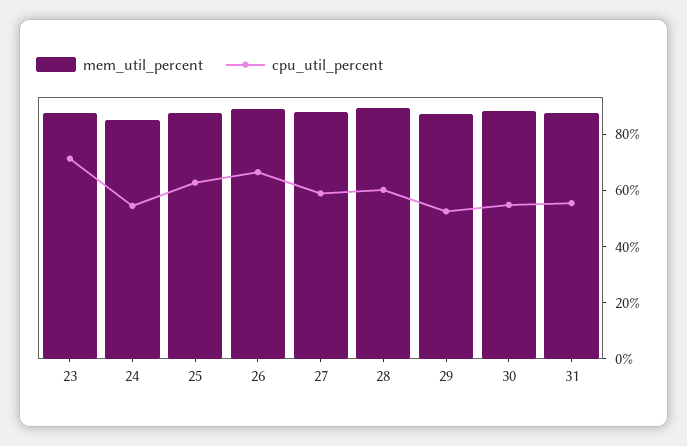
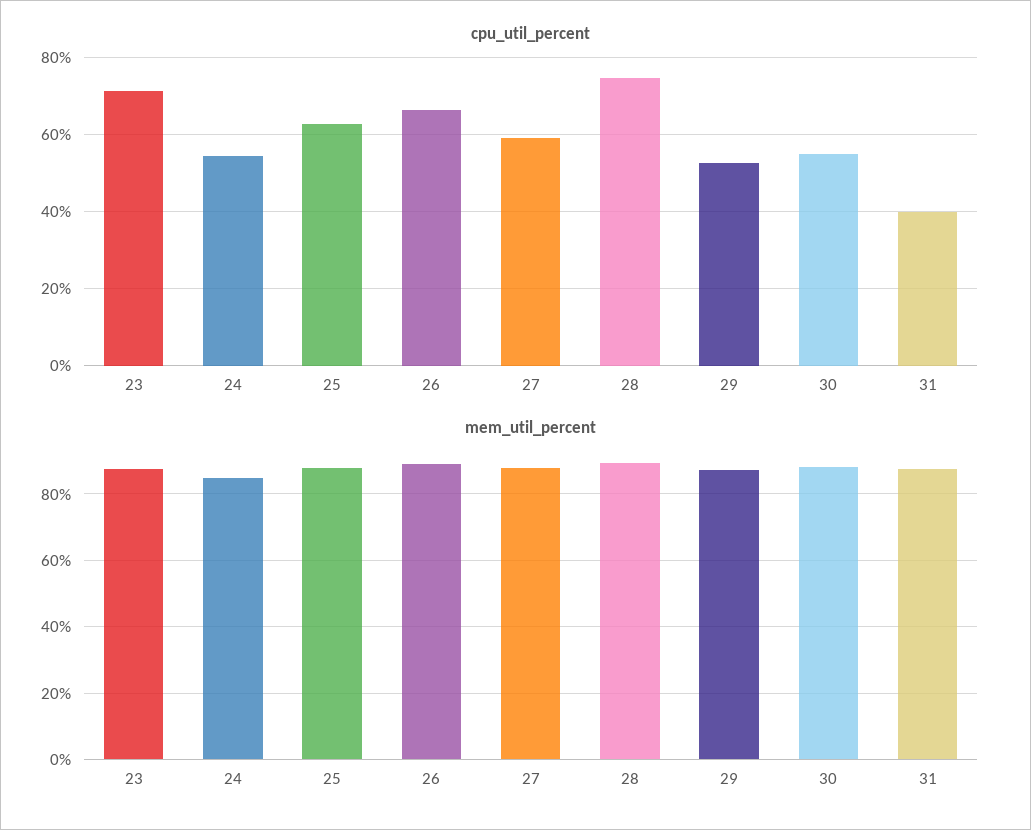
cpu_util_percent, 28: 60 -> 74
cpu_util_percent, 31: 55 -> 40

